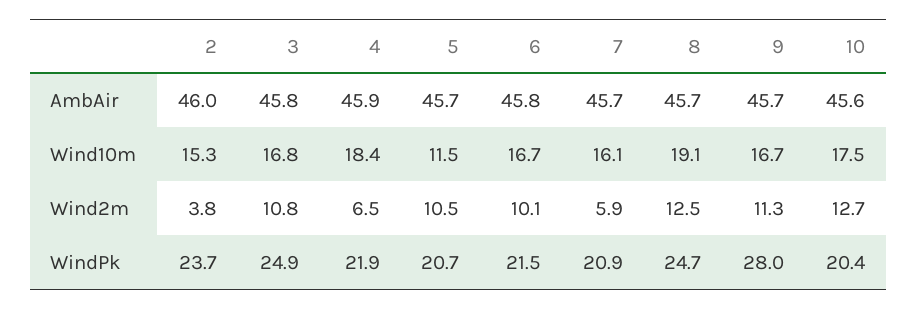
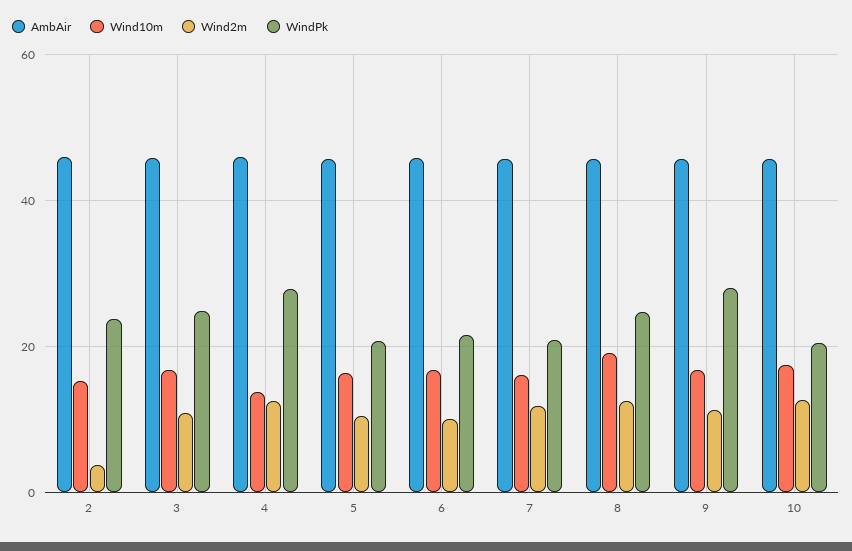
Wind10m, 4: 18.4 -> 14
Wind10m, 5: 11.5 -> 16
Wind2m, 4: 6.5 -> 12
Wind2m, 7: 5.9 -> 12
WindPk, 4: 21.9 -> 28

